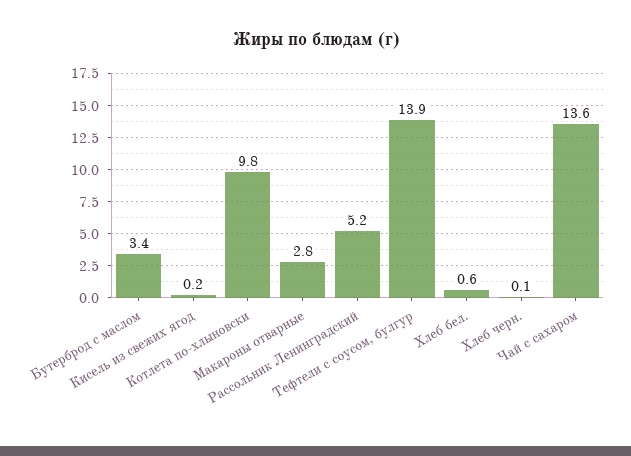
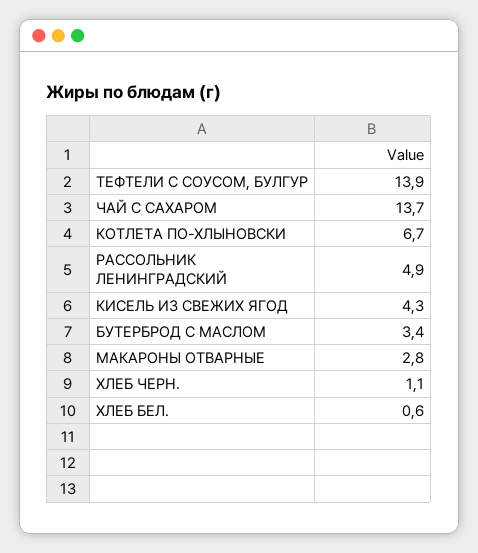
Кисель из свежих ягод: 0.2 -> 4.3
Котлета по-хлыновски: 9.8 -> 6.7
Рассольник Ленинградский: 5.2 -> 4.9
Хлеб черн.: 0.1 -> 1.1
Чай с сахаром: 13.6 -> 13.7

